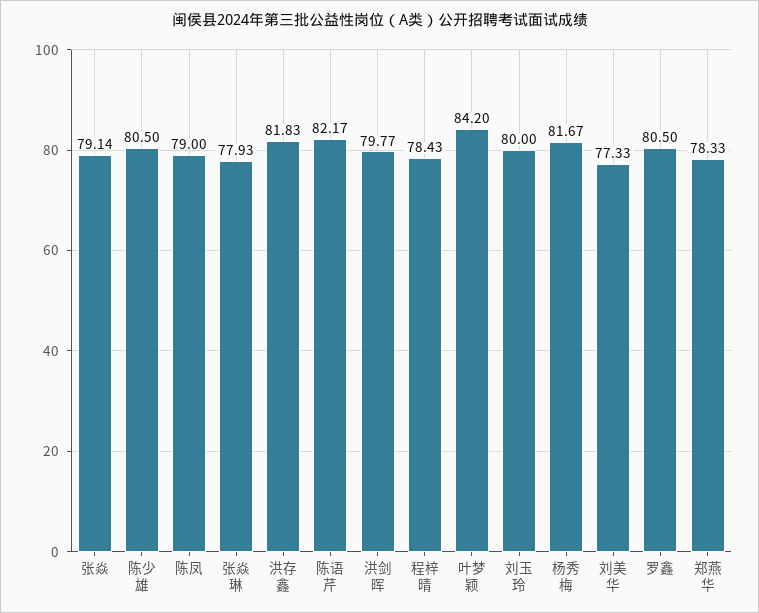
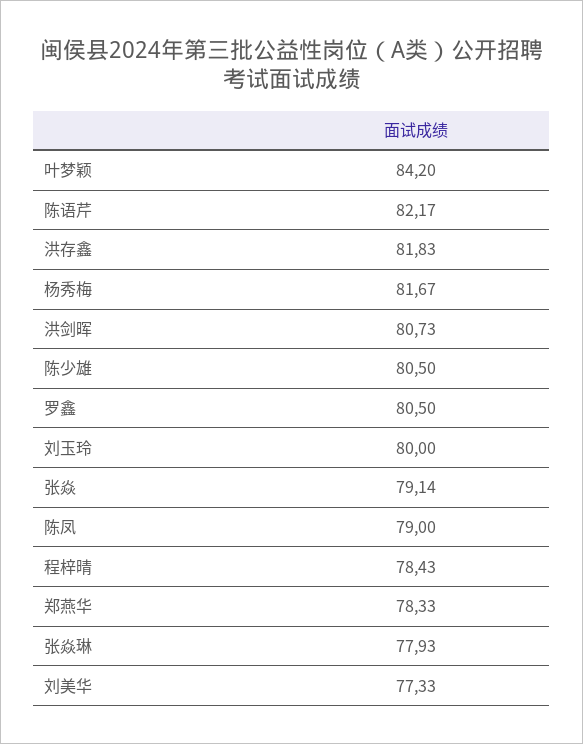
洪剑晖: 79.77 -> 80.73

